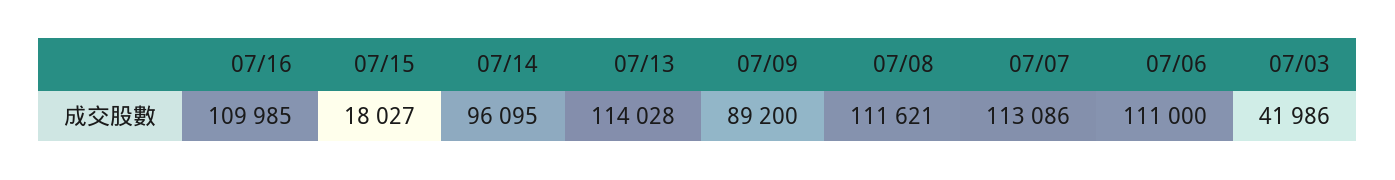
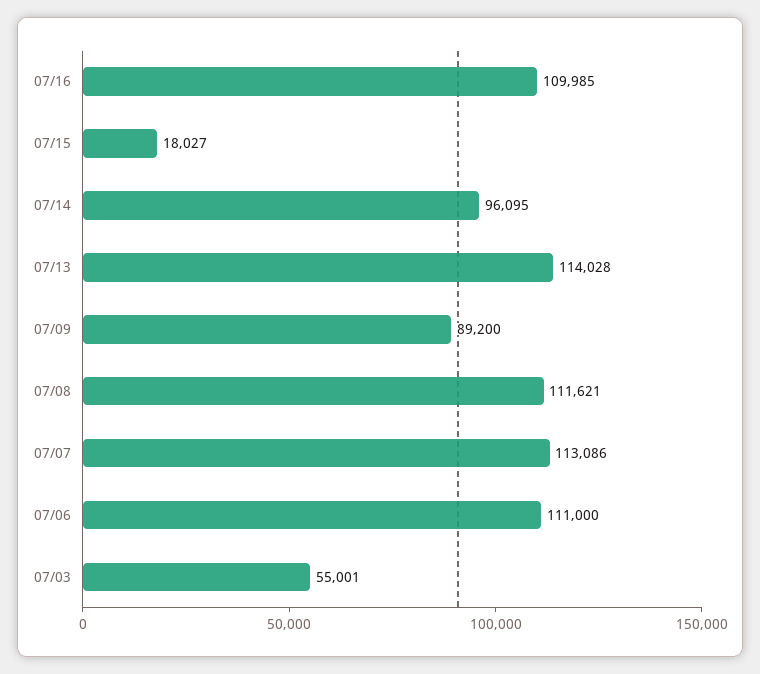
07/03: 41986 -> 55001

